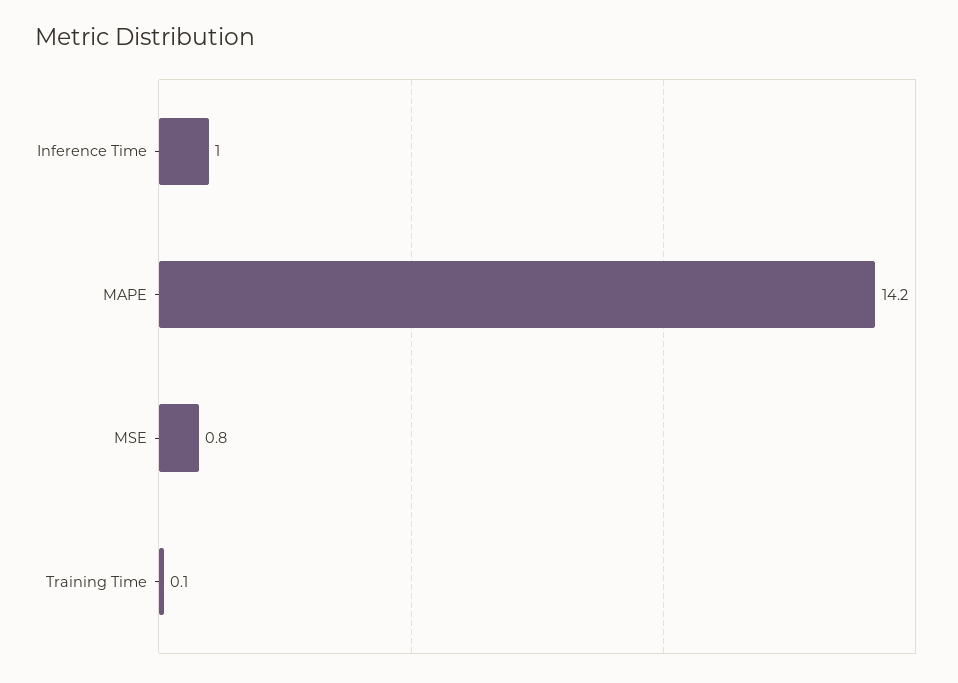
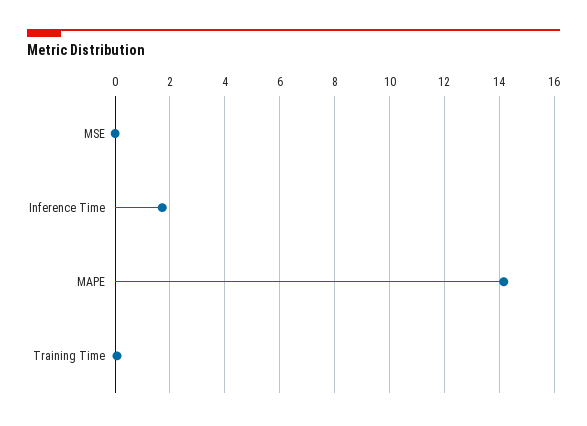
Inference Time: 1 -> 1.75
MSE: 0.8 -> 0

